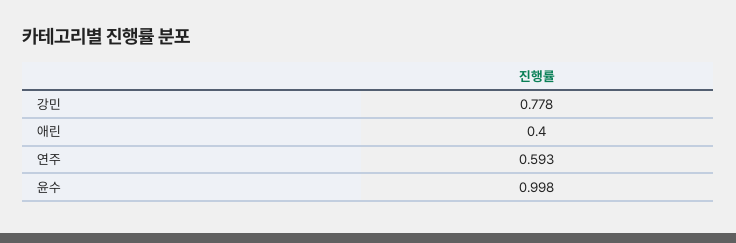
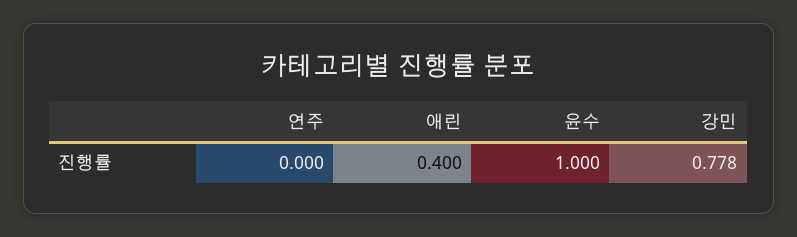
연주: 0.593 -> 0
윤수: 0.998 -> 1

